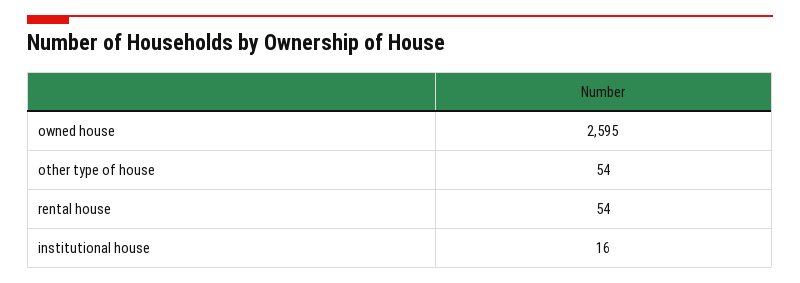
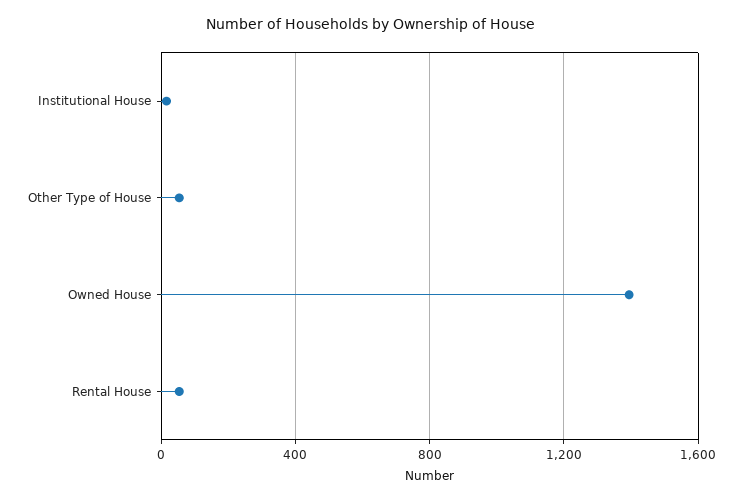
owned house: 2595 -> 1400

